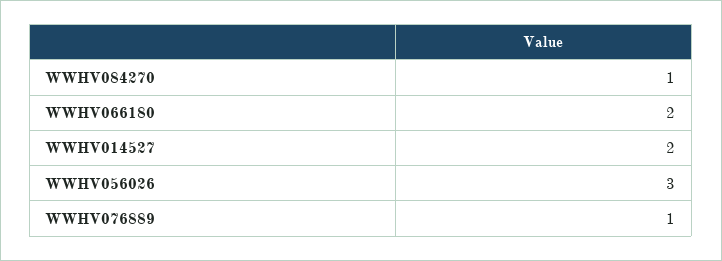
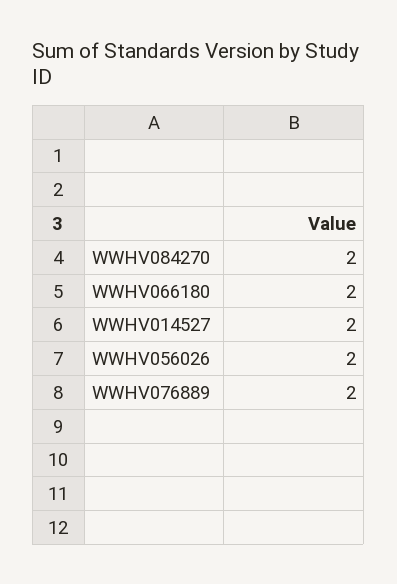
WWHV084270: 1 -> 2
WWHV056026: 3 -> 2
WWHV076889: 1 -> 2

